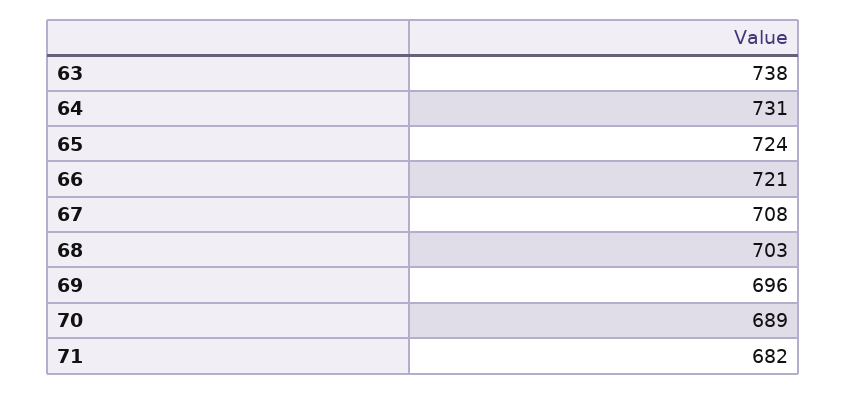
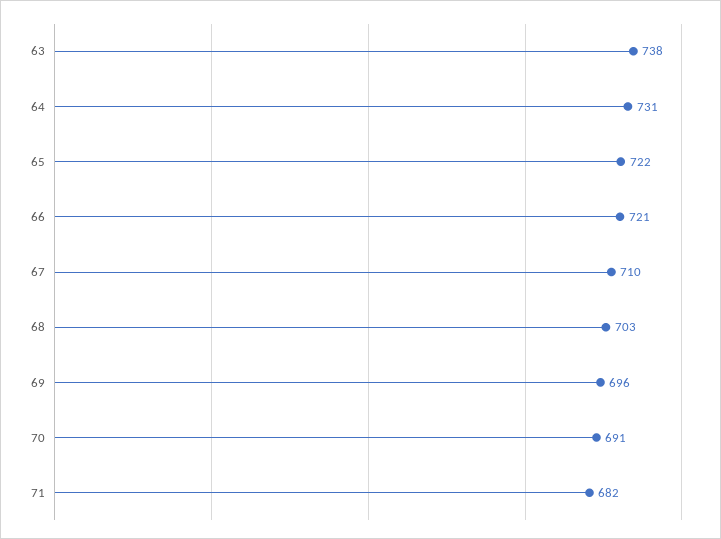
65: 724 -> 722
67: 708 -> 710
70: 689 -> 691

